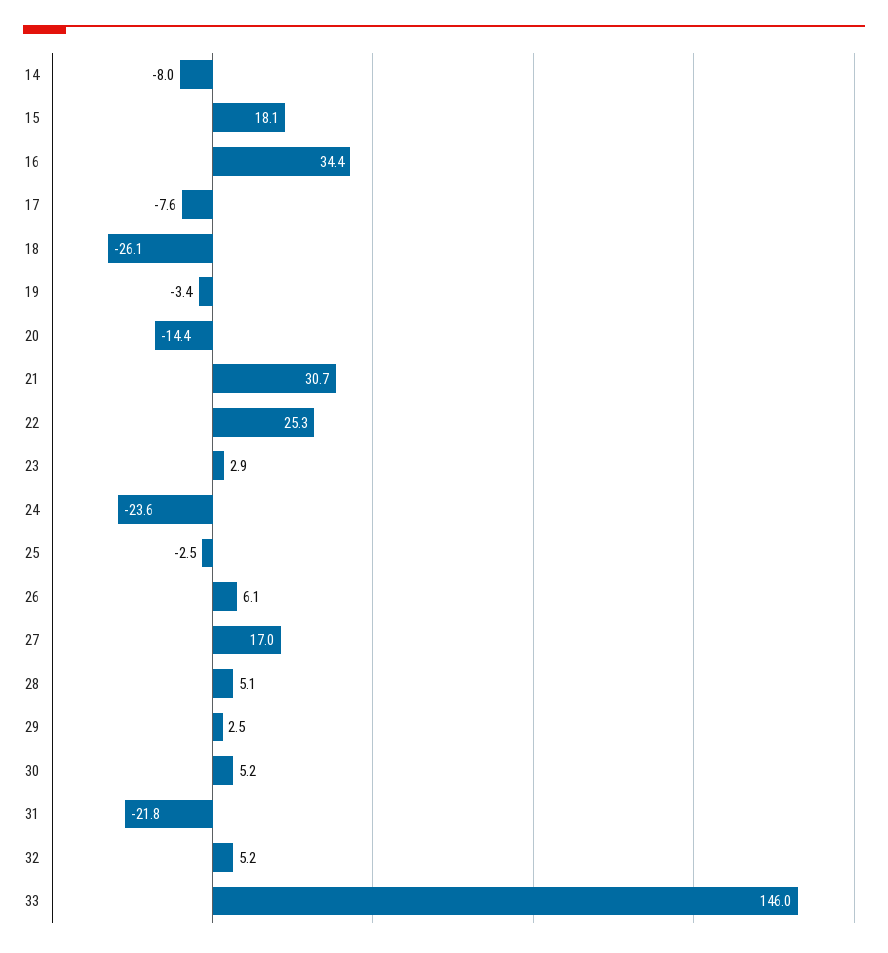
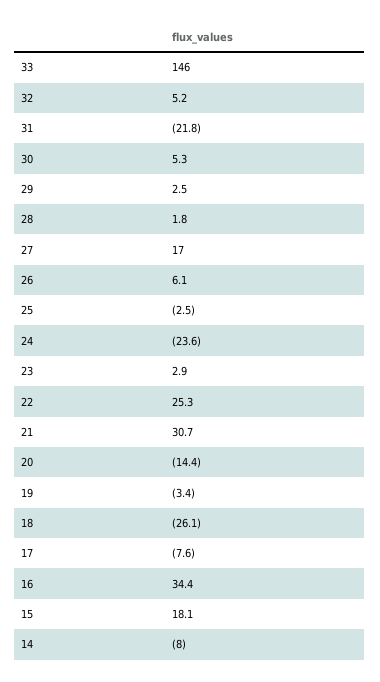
28: 5.1 -> 1.8
30: 5.2 -> 5.3

